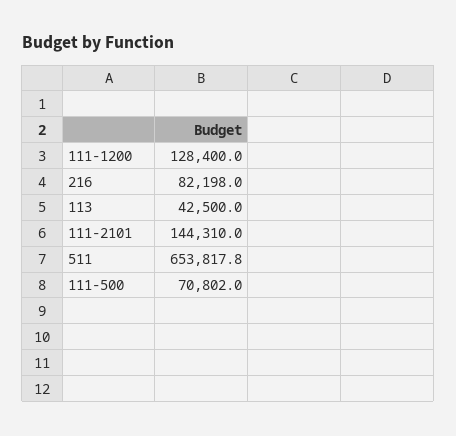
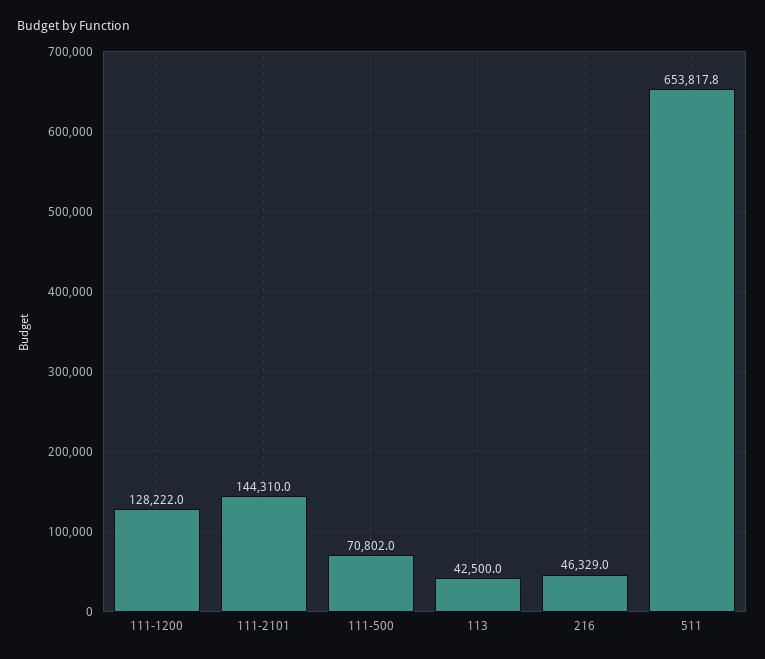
111-1200: 128400 -> 128222
216: 82198 -> 46329

